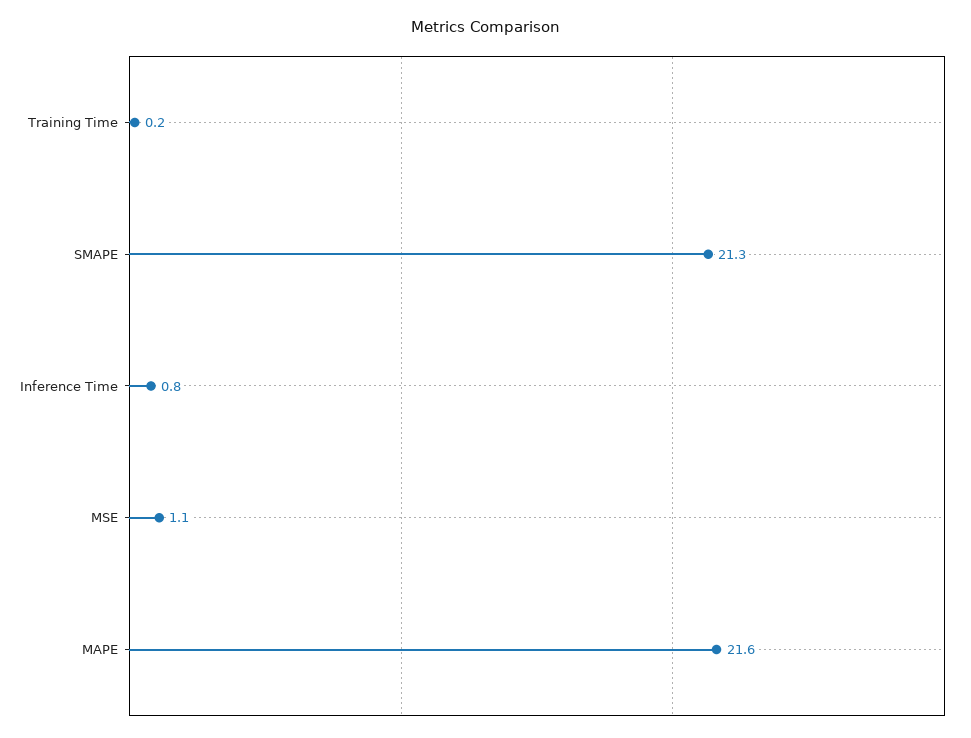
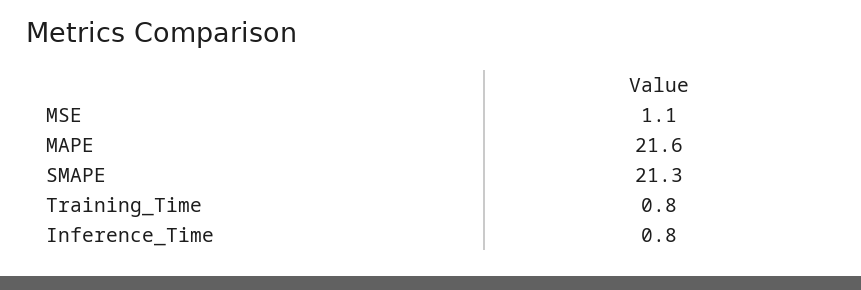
Training Time: 0.2 -> 0.8

